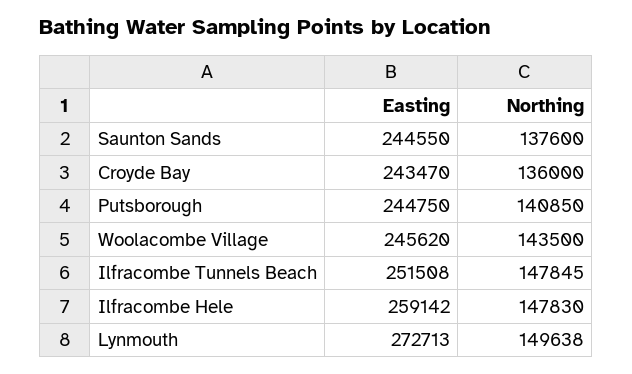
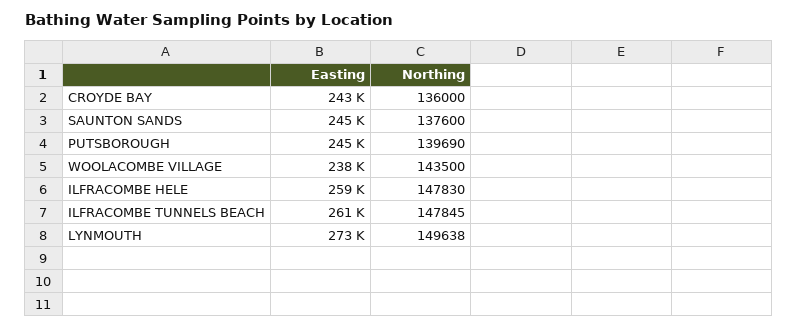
Northing, Putsborough: 140850 -> 139690
Easting, Woolacombe Village: 245620 -> 238000
Easting, Ilfracombe Tunnels Beach: 251508 -> 261000

